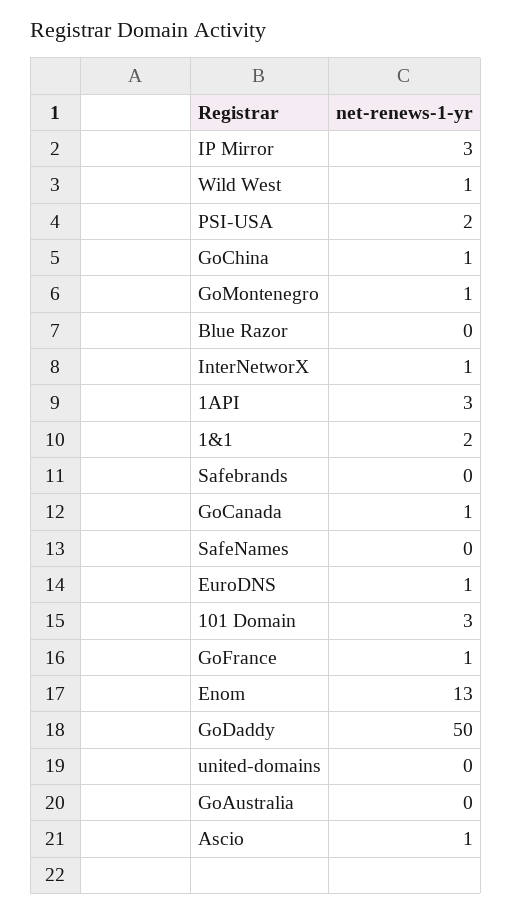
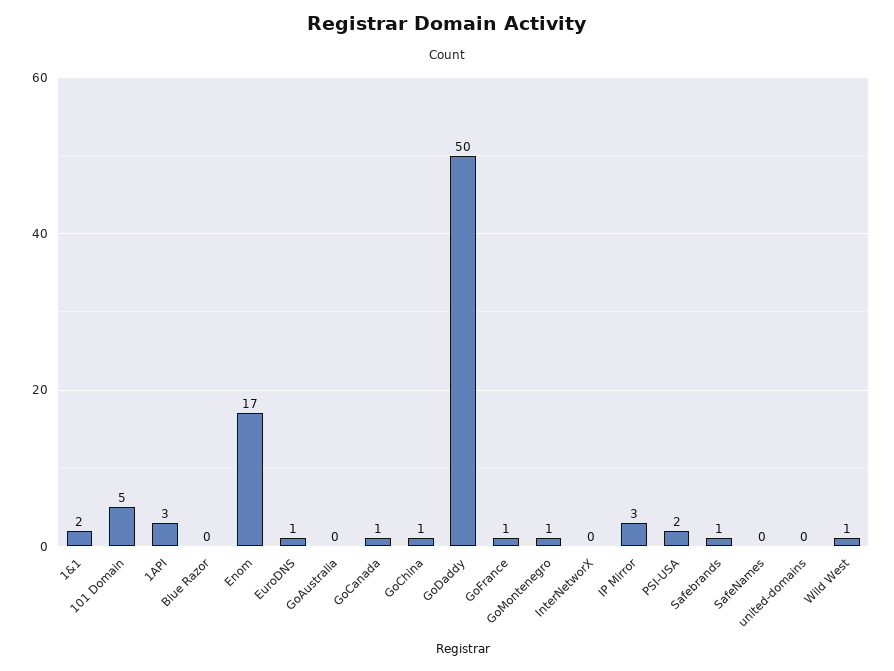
InterNetworX: 1 -> 0
Safebrands: 0 -> 1
101 Domain: 3 -> 5
Enom: 13 -> 17
Ascio: 1 -> none

